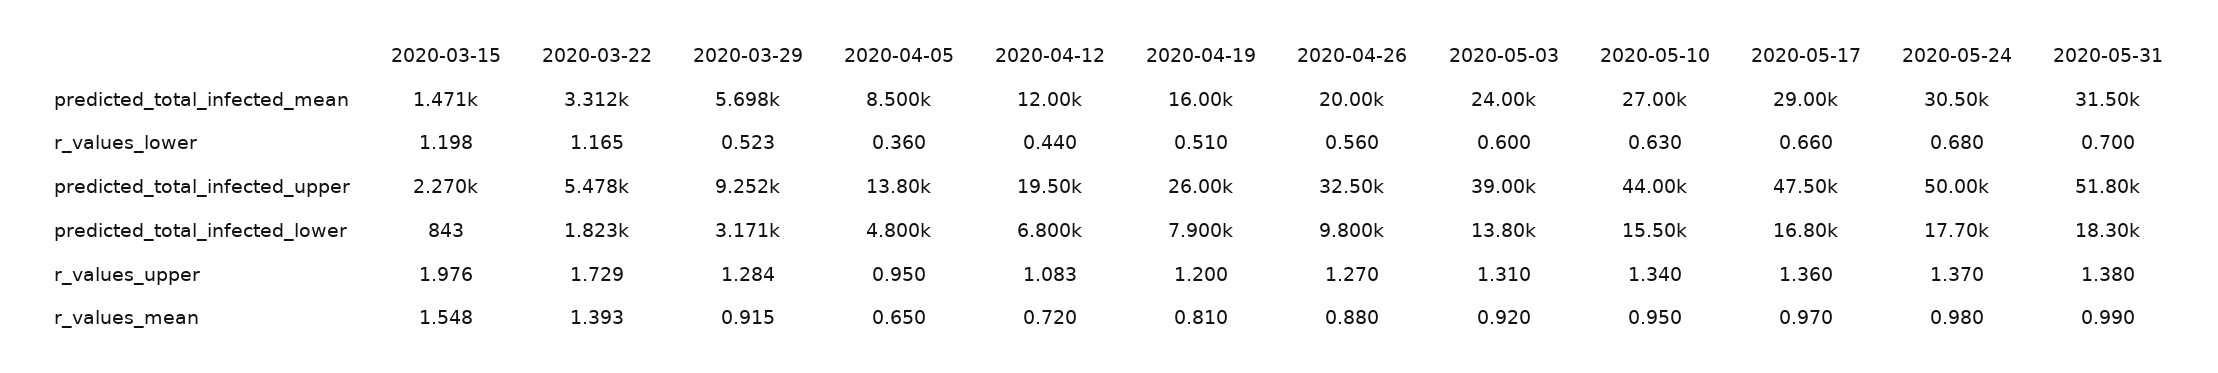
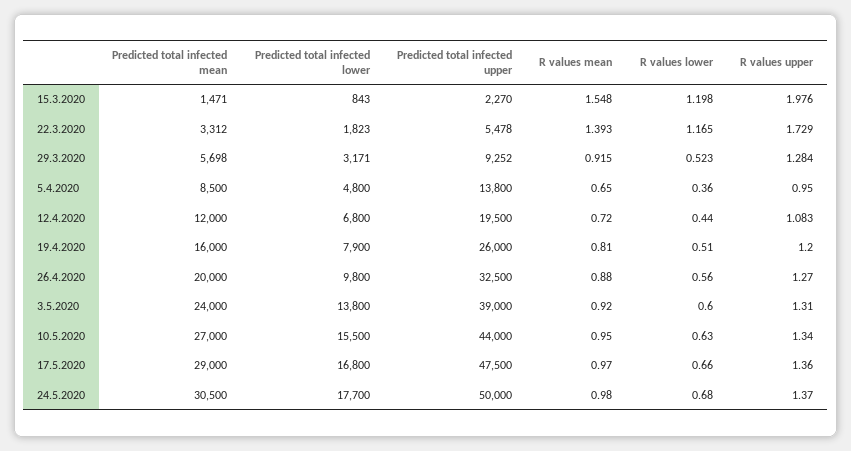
2020-05-31, predicted_total_infected_mean: 31500 -> none
2020-05-31, r_values_lower: 0.7 -> none
2020-05-31, predicted_total_infected_upper: 51800 -> none
2020-05-31, predicted_total_infected_lower: 18300 -> none
2020-05-31, r_values_upper: 1.38 -> none
2020-05-31, r_values_mean: 0.99 -> none

